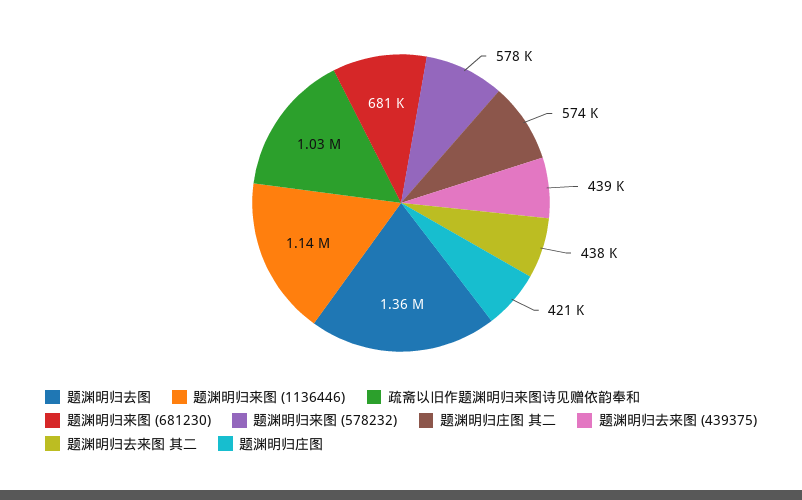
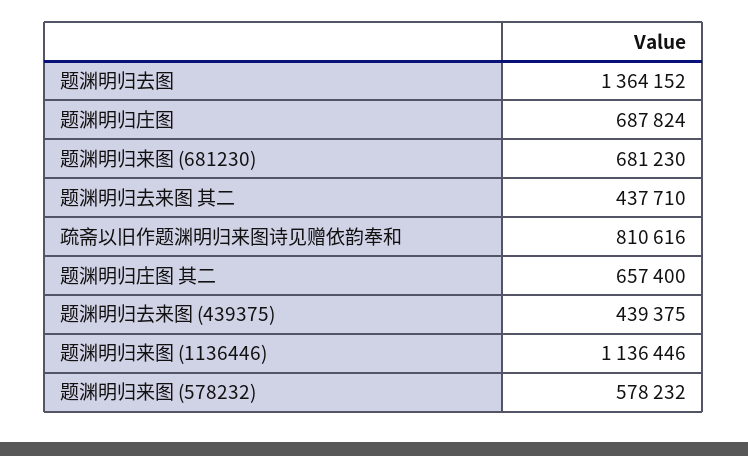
疏斋以旧作题渊明归来图诗见赠依韵奉和: 1030000 -> 810616
题渊明归庄图 其二: 574000 -> 657400
题渊明归庄图: 421000 -> 687824

